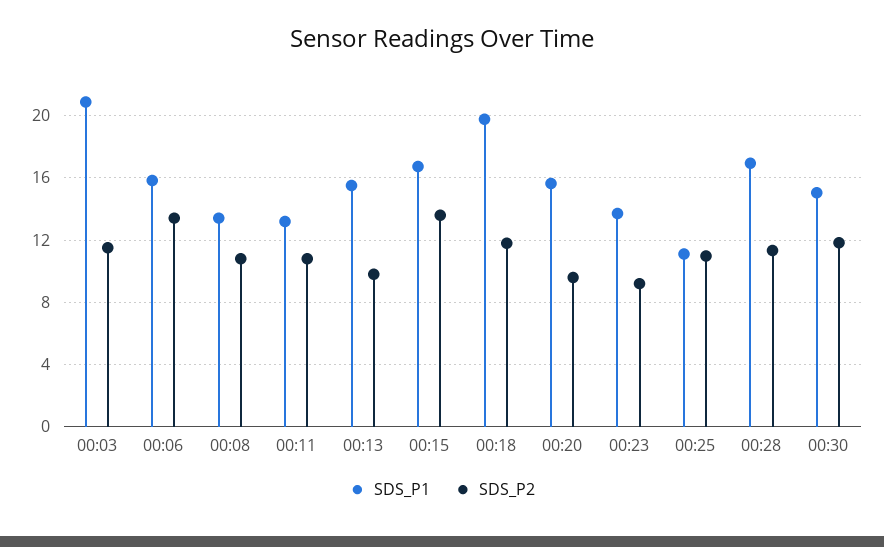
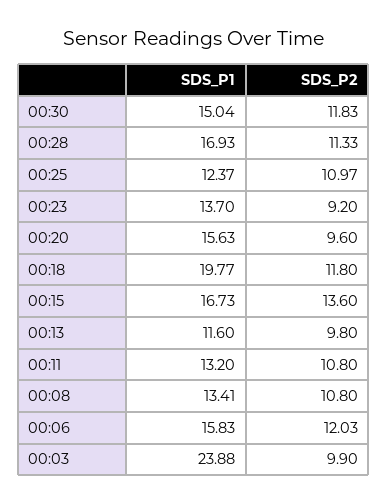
SDS_P1, 00:03: 21 -> 23.88
SDS_P2, 00:03: 11.5 -> 9.9
SDS_P2, 00:06: 13.5 -> 12.03
SDS_P1, 00:13: 15.5 -> 11.6
SDS_P1, 00:25: 11 -> 12.37

